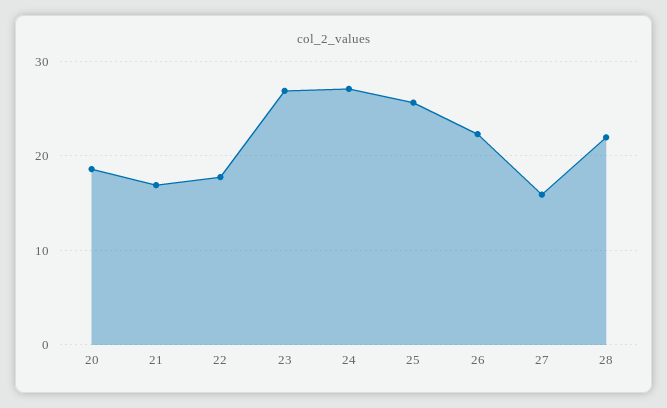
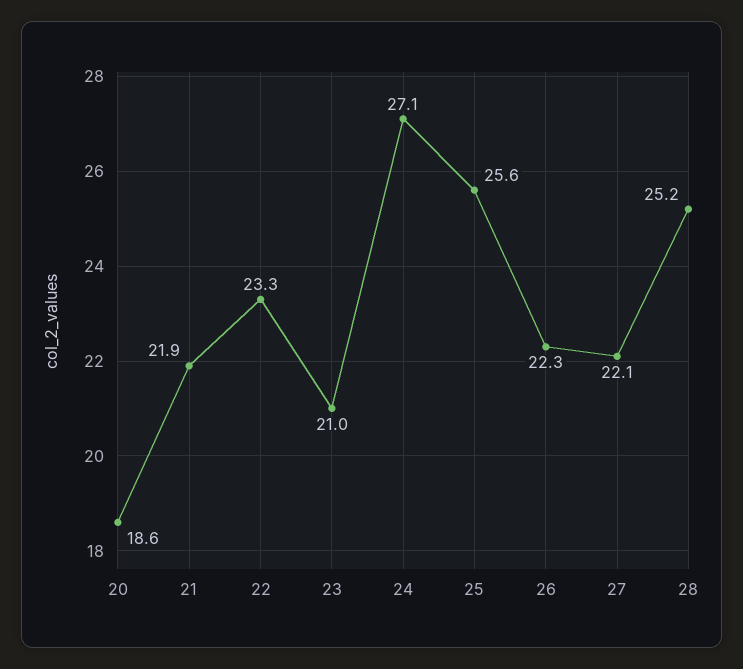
21: 17 -> 21.9
22: 18 -> 23.3
23: 27 -> 21
27: 16 -> 22.1
28: 22 -> 25.2

